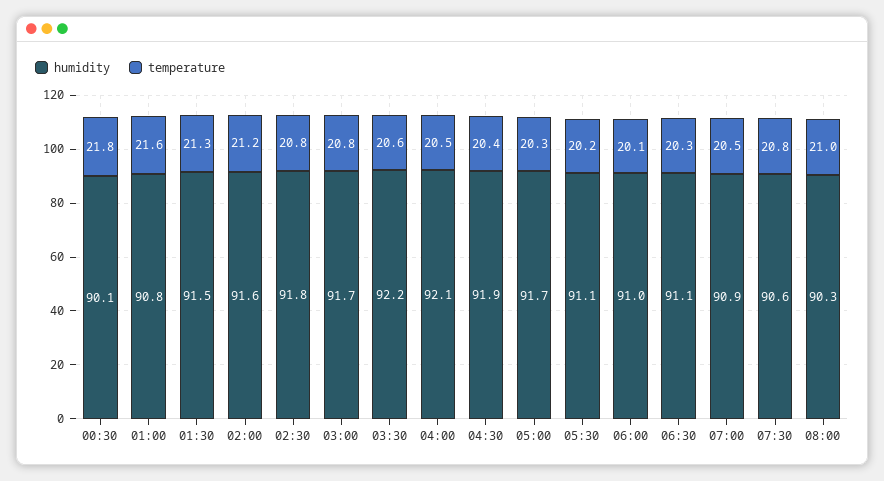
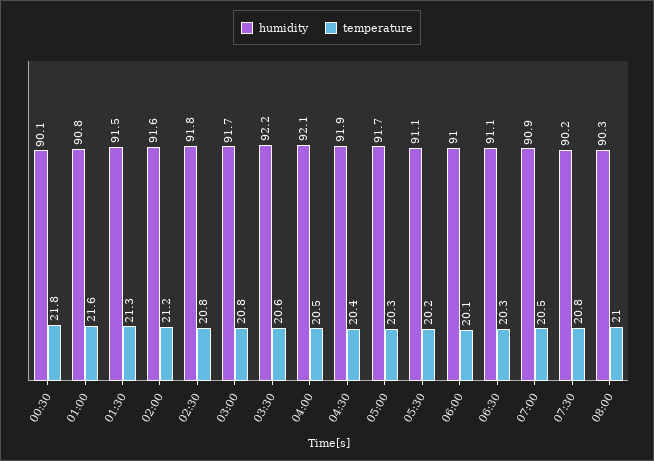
humidity, 07:30: 90.6 -> 90.2

